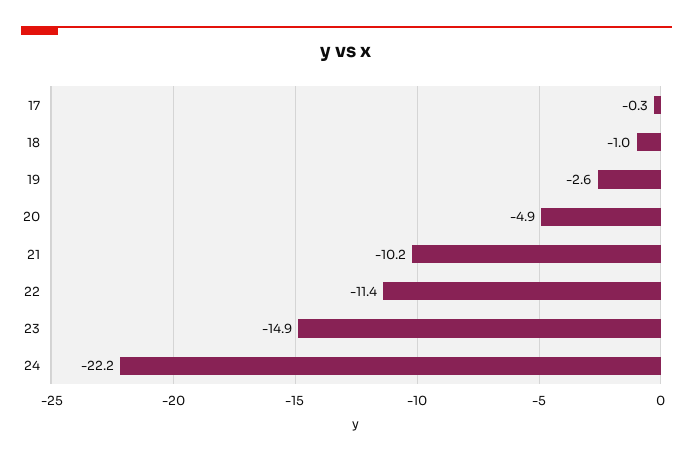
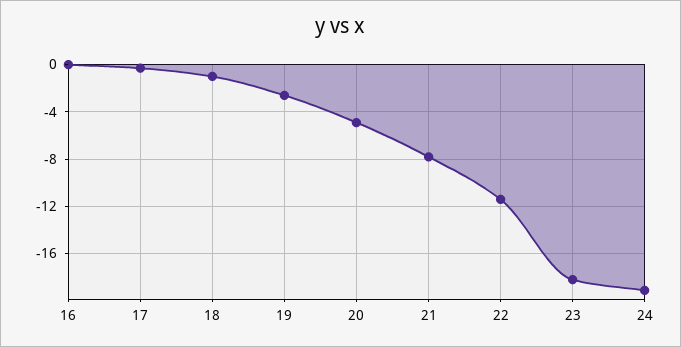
21: -10.2 -> -8
23: -14.9 -> -18
24: -22.2 -> -19
16: none -> 0

